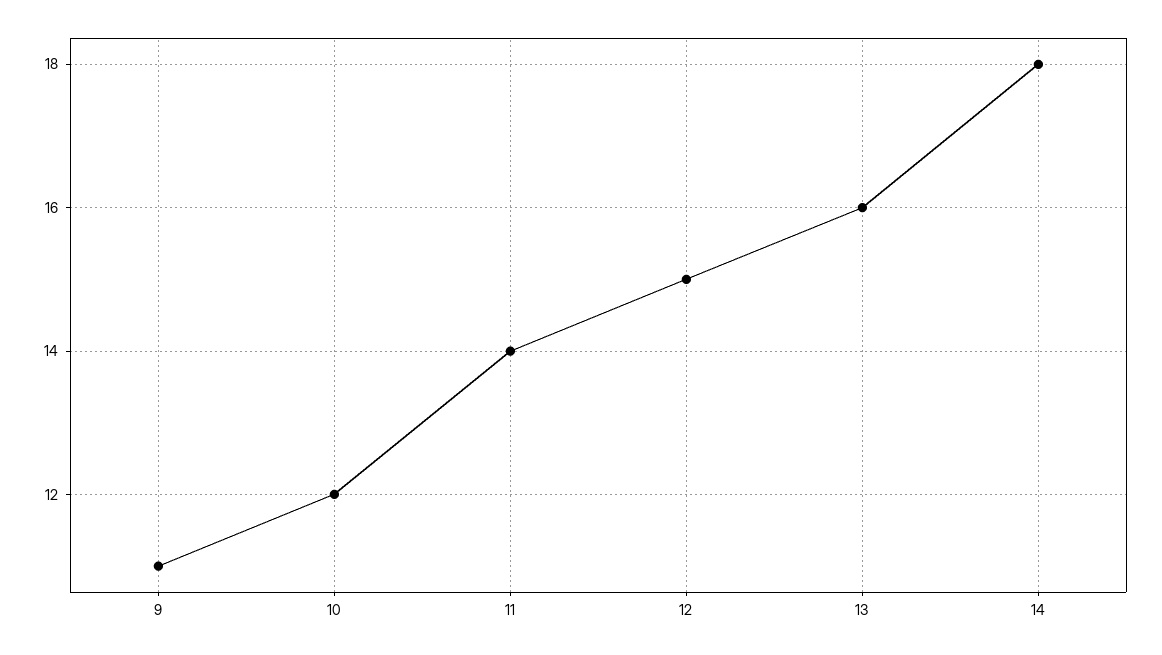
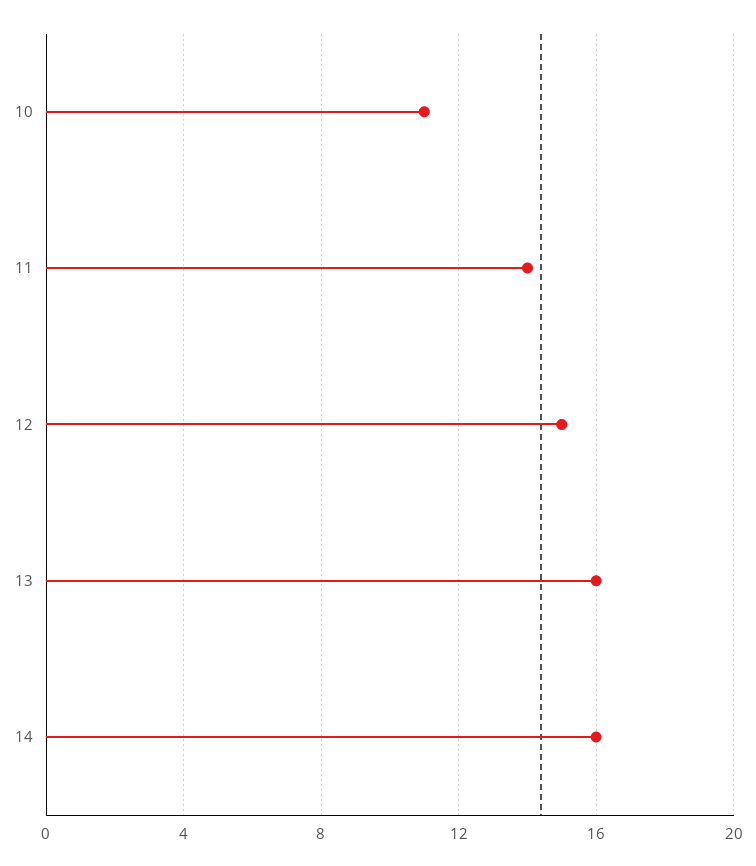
9: 11 -> none
10: 12 -> 11
14: 18 -> 16

